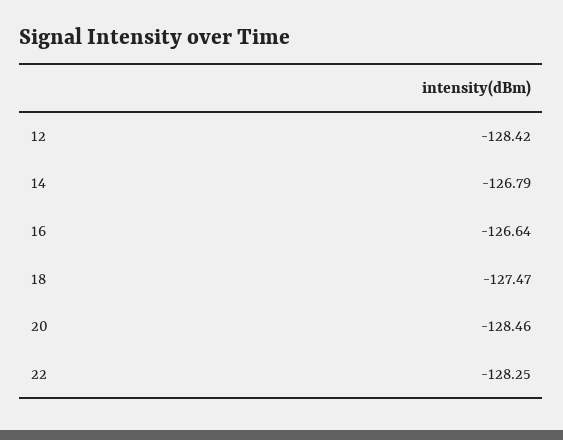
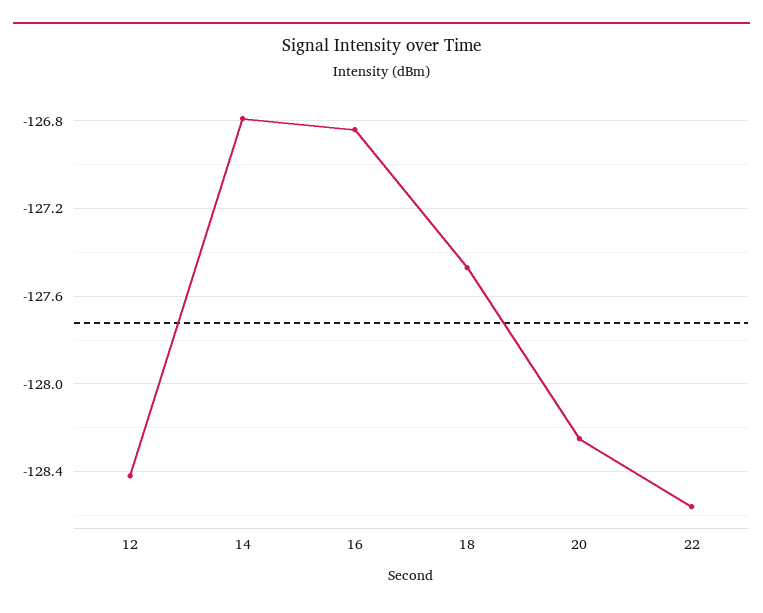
16: -126.64 -> -126.85
20: -128.46 -> -128.25
22: -128.25 -> -128.55

